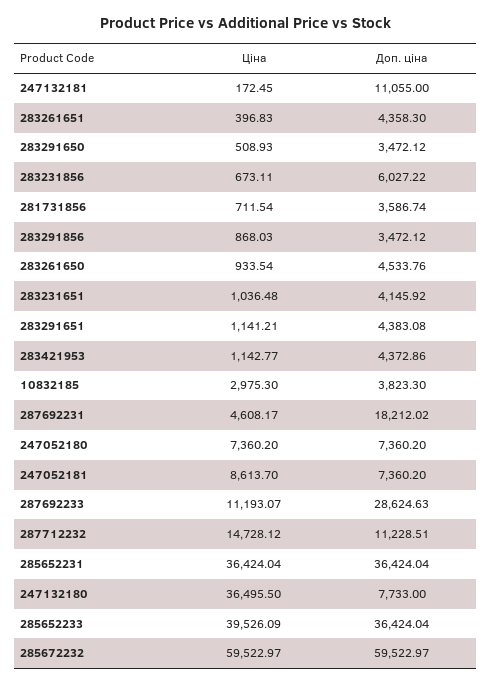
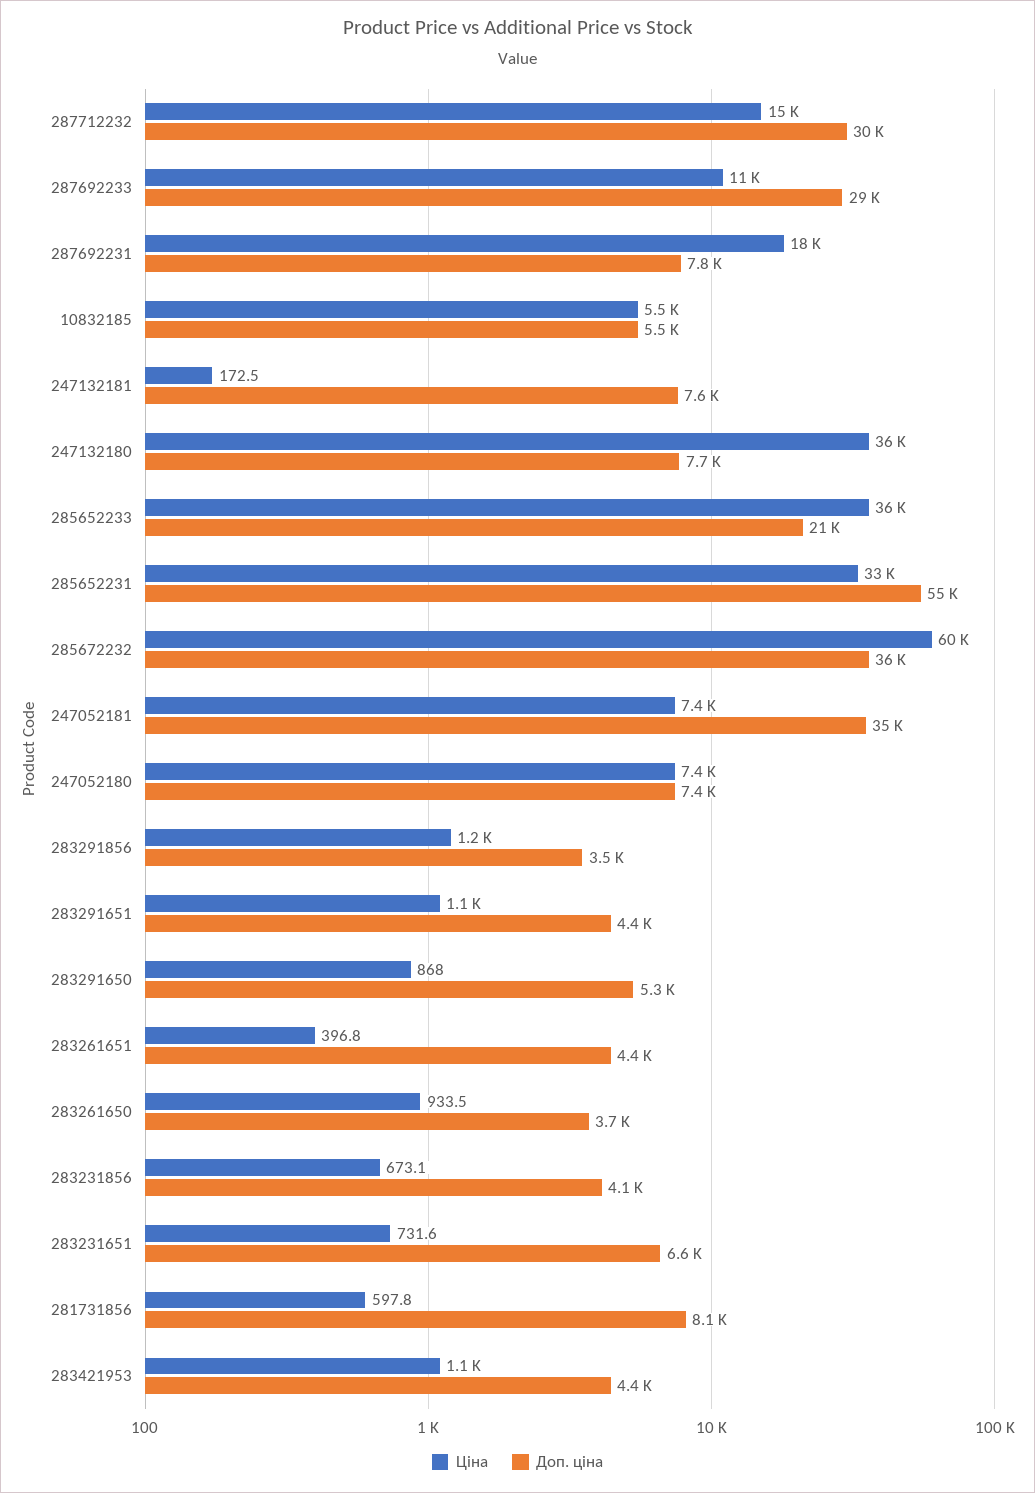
Доп. ціна, 247132181: 11055 -> 7600
Ціна, 283291650: 508.93 -> 868
Доп. ціна, 283291650: 3472.12 -> 5300
Доп. ціна, 283231856: 6027.22 -> 4100
Ціна, 281731856: 711.54 -> 597.8
Доп. ціна, 281731856: 3586.74 -> 8100
Ціна, 283291856: 868.03 -> 1200
Доп. ціна, 283261650: 4533.76 -> 3700
Ціна, 283231651: 1036.48 -> 731.6
Доп. ціна, 283231651: 4145.92 -> 6600
Ціна, 10832185: 2975.3 -> 5500
Доп. ціна, 10832185: 3823.3 -> 5500
Ціна, 287692231: 4608.17 -> 18000
Доп. ціна, 287692231: 18212.02 -> 7800
Ціна, 247052181: 8613.7 -> 7400
Доп. ціна, 247052181: 7360.2 -> 35000
Доп. ціна, 287712232: 11228.51 -> 30000
Ціна, 285652231: 36424.04 -> 33000
Доп. ціна, 285652231: 36424.04 -> 55000
Ціна, 285652233: 39526.09 -> 36000
Доп. ціна, 285652233: 36424.04 -> 21000
Доп. ціна, 285672232: 59522.97 -> 36000

